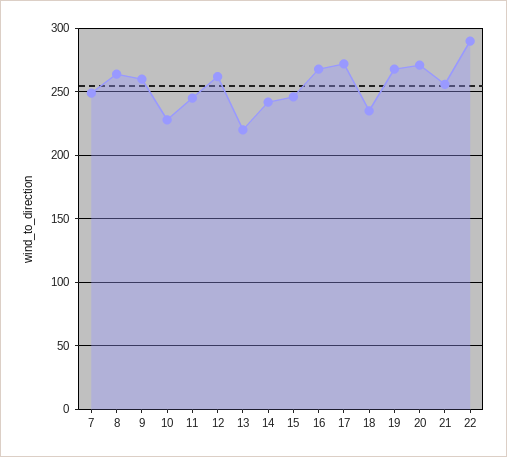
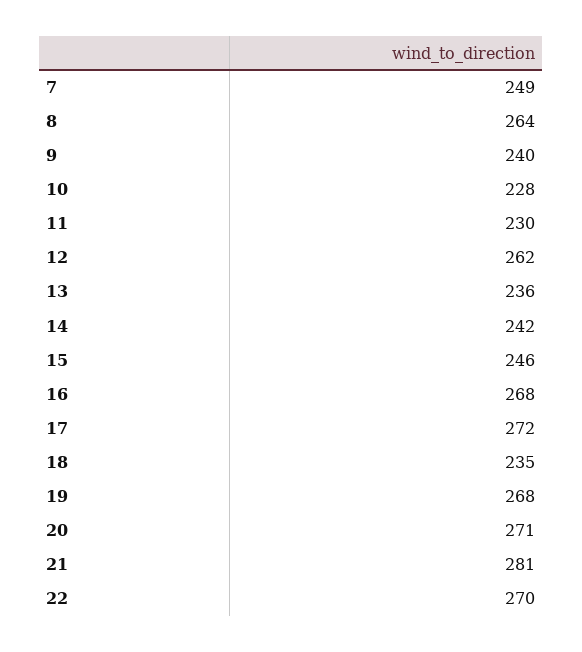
9: 260 -> 240
11: 245 -> 230
13: 220 -> 236
21: 255 -> 281
22: 290 -> 270

